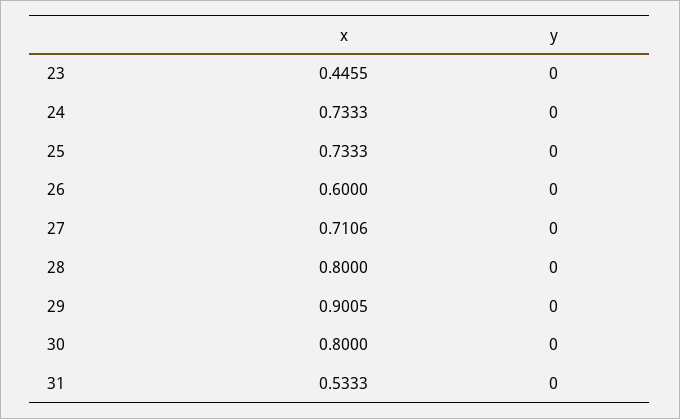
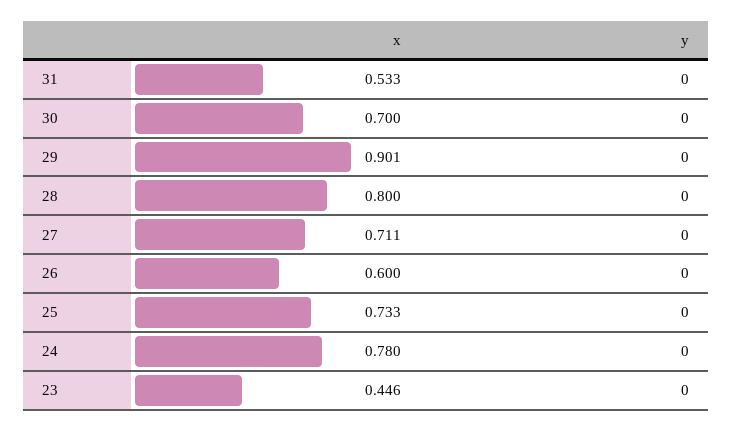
x, 24: 0.7333 -> 0.78
x, 30: 0.8 -> 0.7

